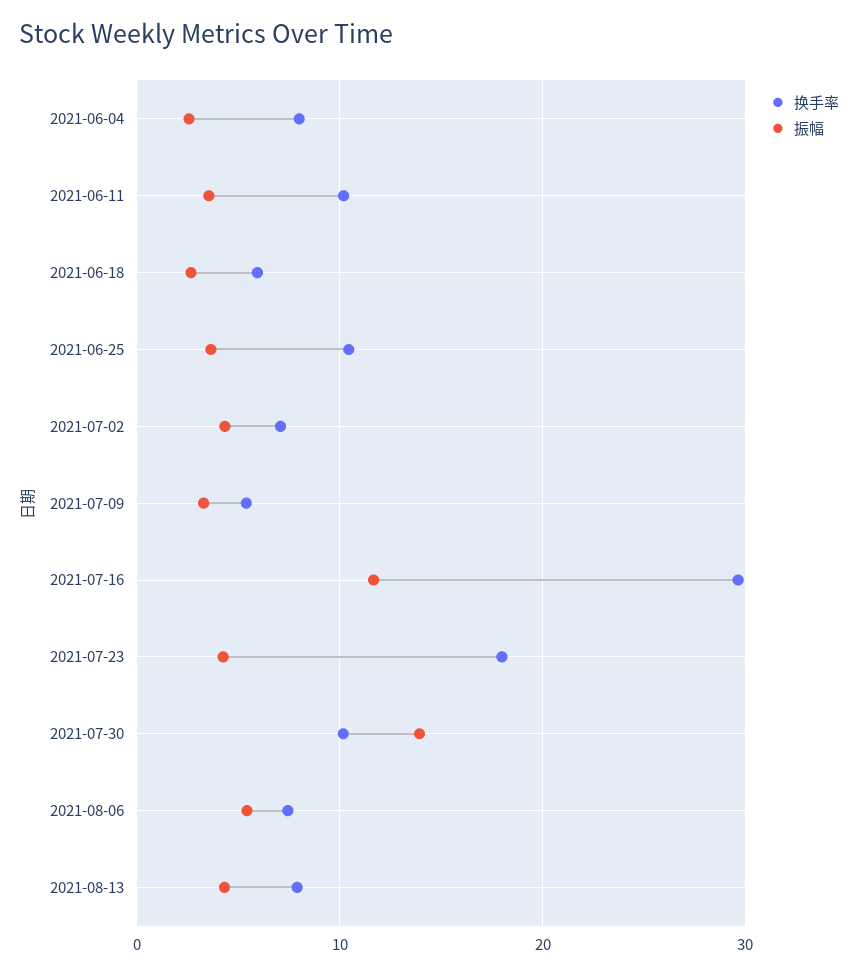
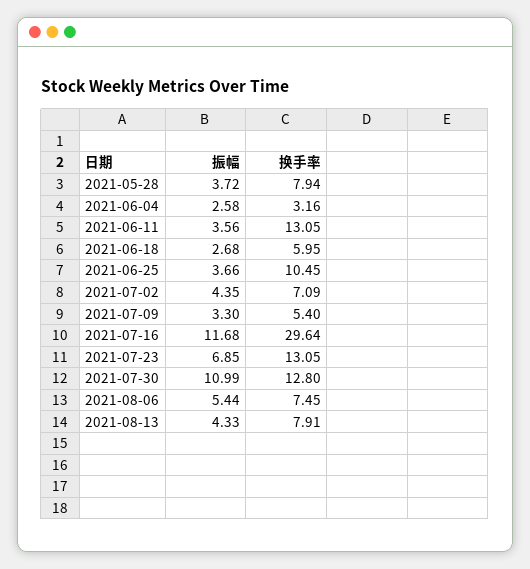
换手率, 2021-06-04: 8 -> 3.16
换手率, 2021-06-11: 10 -> 13.05
换手率, 2021-07-23: 18 -> 13.05
振幅, 2021-07-23: 4 -> 6.85
换手率, 2021-07-30: 10 -> 12.8
振幅, 2021-07-30: 14 -> 10.99
振幅, 2021-05-28: none -> 3.72
换手率, 2021-05-28: none -> 7.94

